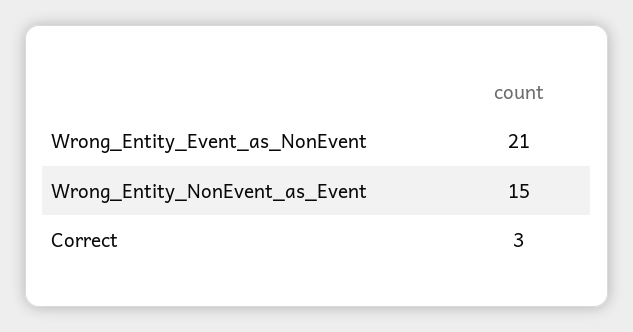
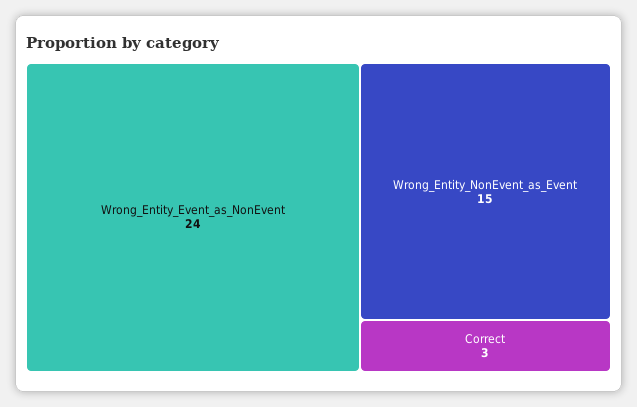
Wrong_Entity_Event_as_NonEvent: 21 -> 24

